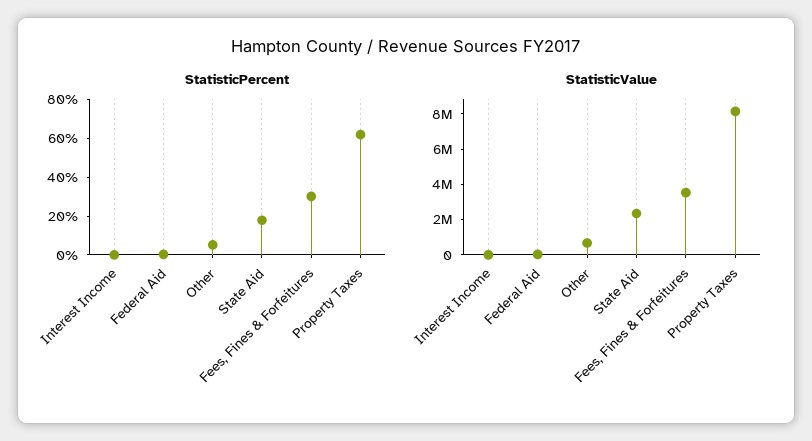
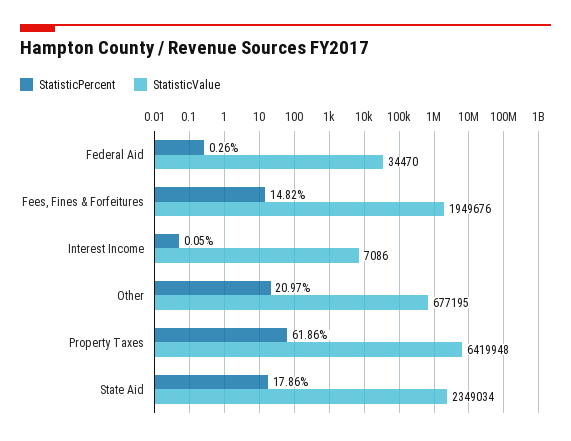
StatisticPercent, Other: 5 -> 20.97
StatisticPercent, Fees, Fines & Forfeitures: 30 -> 14.82
StatisticValue, Fees, Fines & Forfeitures: 3500000 -> 1949676
StatisticValue, Property Taxes: 8000000 -> 6419948

